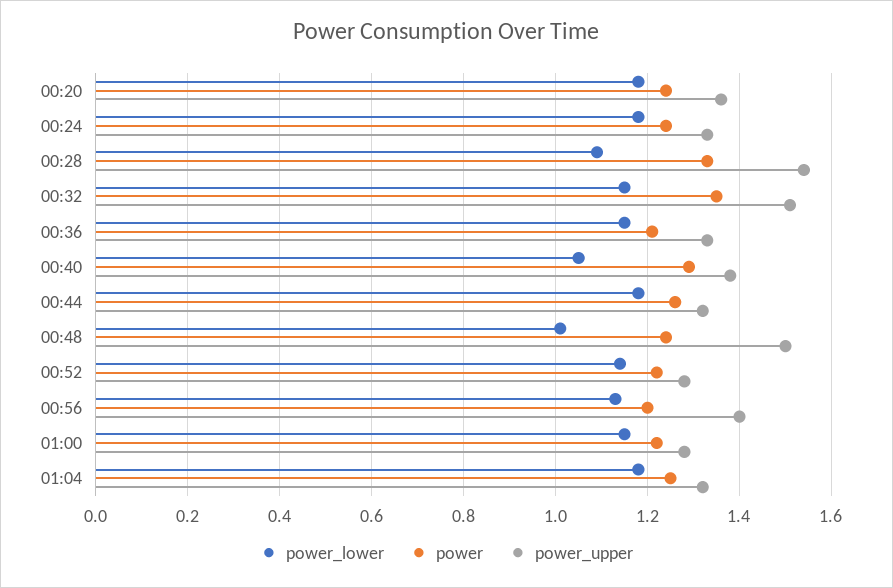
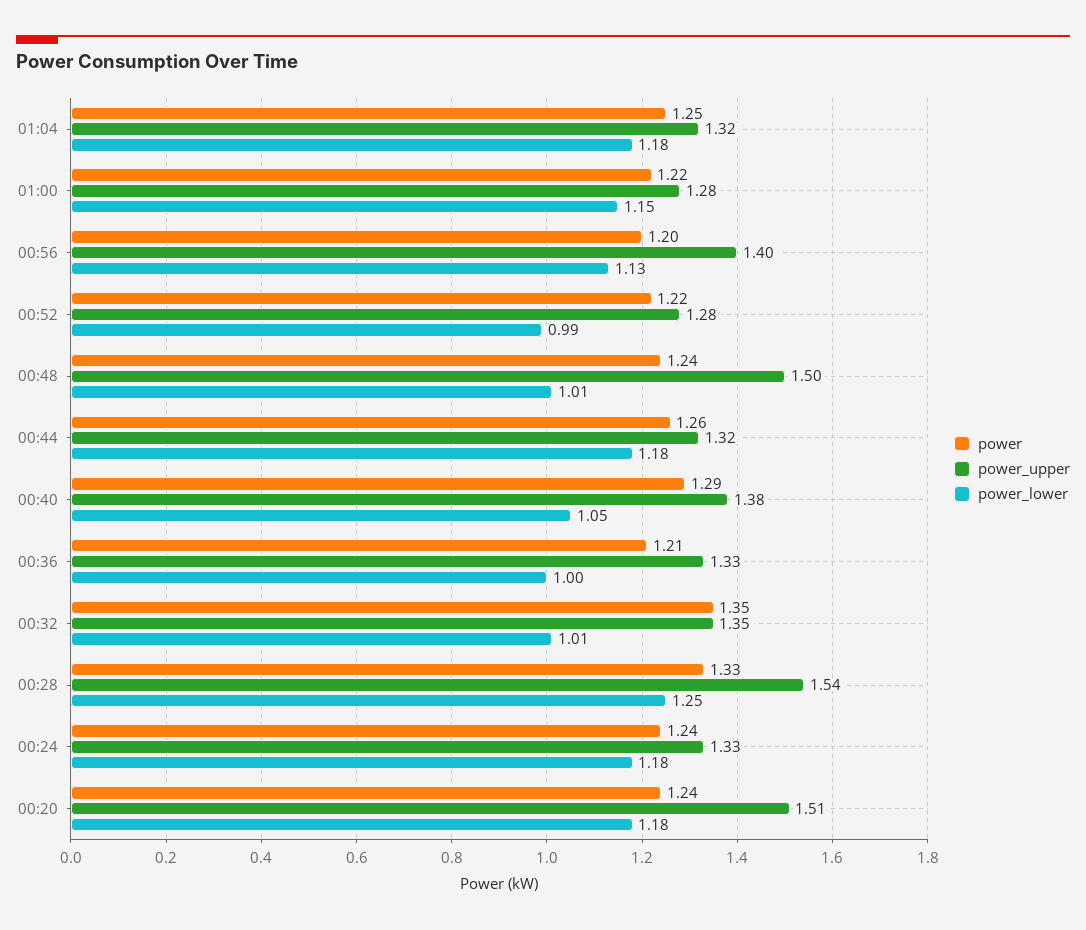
power_upper, 00:20: 1.35 -> 1.51
power_lower, 00:28: 1.1 -> 1.25
power_lower, 00:32: 1.15 -> 1.01
power_upper, 00:32: 1.5 -> 1.35
power_lower, 00:36: 1.15 -> 1
power_lower, 00:52: 1.15 -> 0.99

